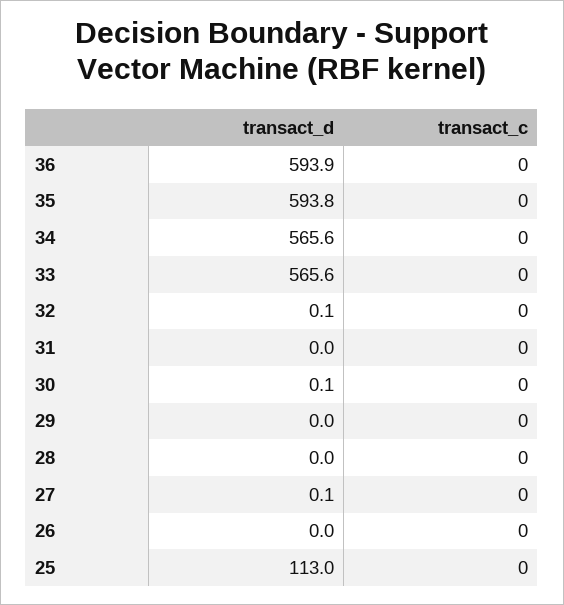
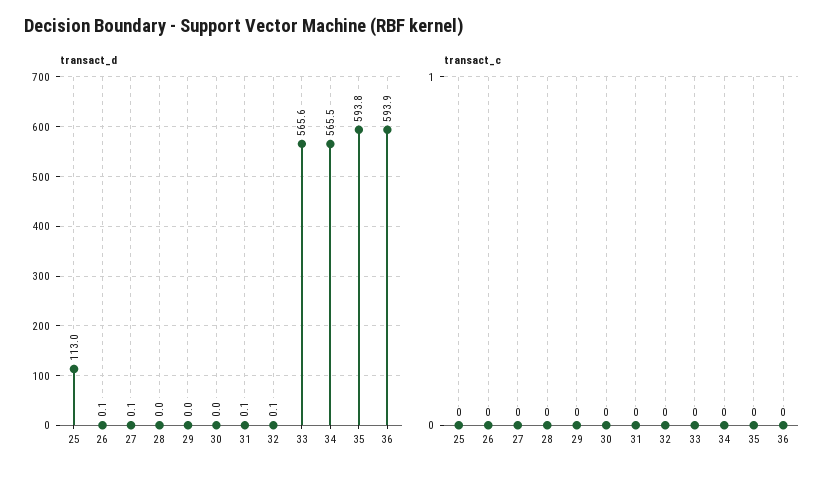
transact_d, 34: 565.6 -> 565.5
transact_d, 31: 0 -> 0.1
transact_d, 30: 0.1 -> 0
transact_d, 26: 0 -> 0.1

